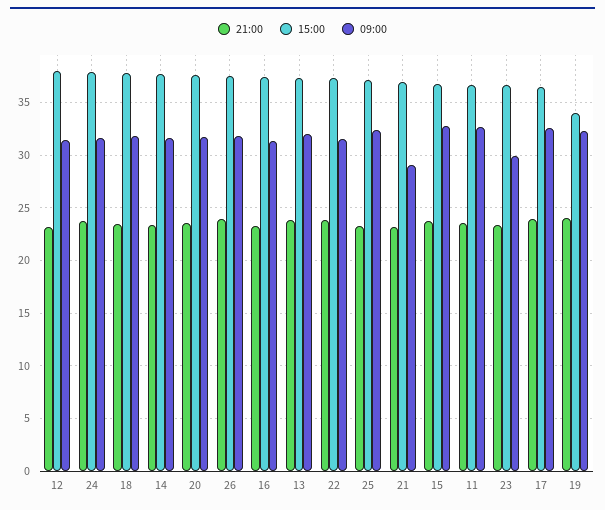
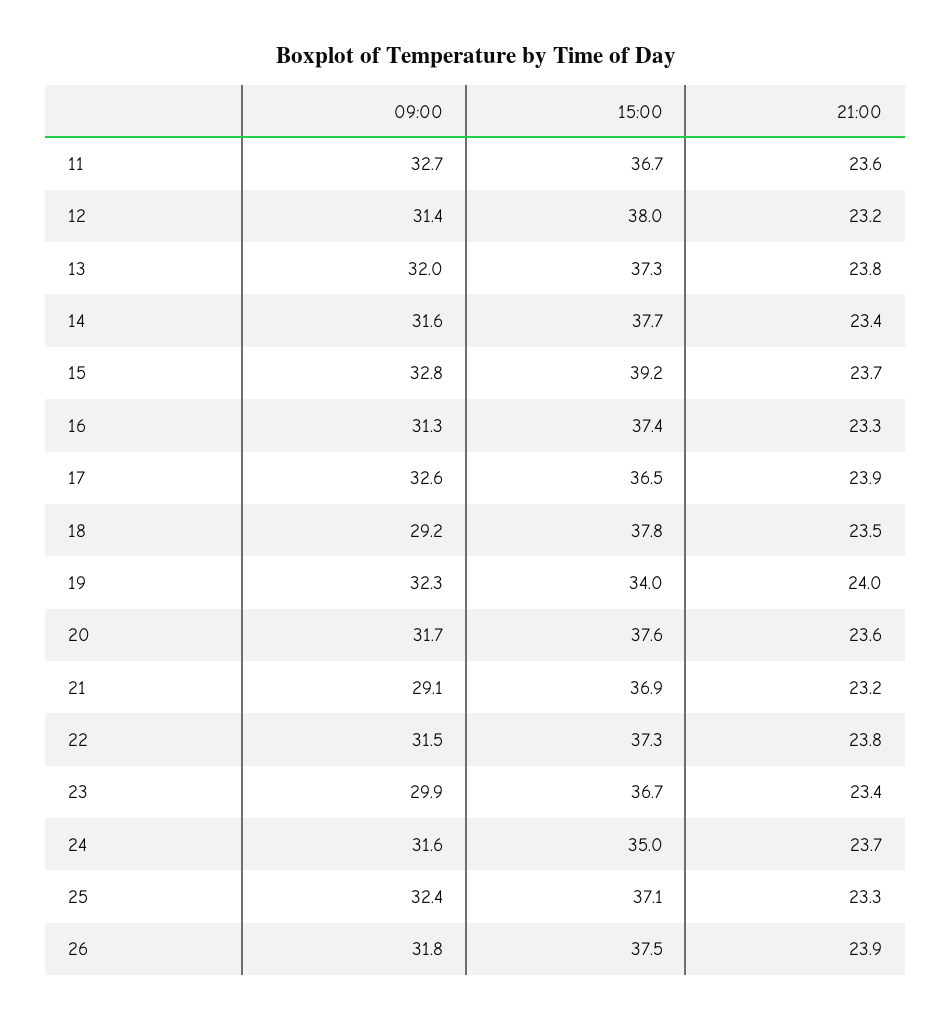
15:00, 24: 38 -> 35
09:00, 18: 32 -> 29.2
15:00, 15: 37 -> 39.2

